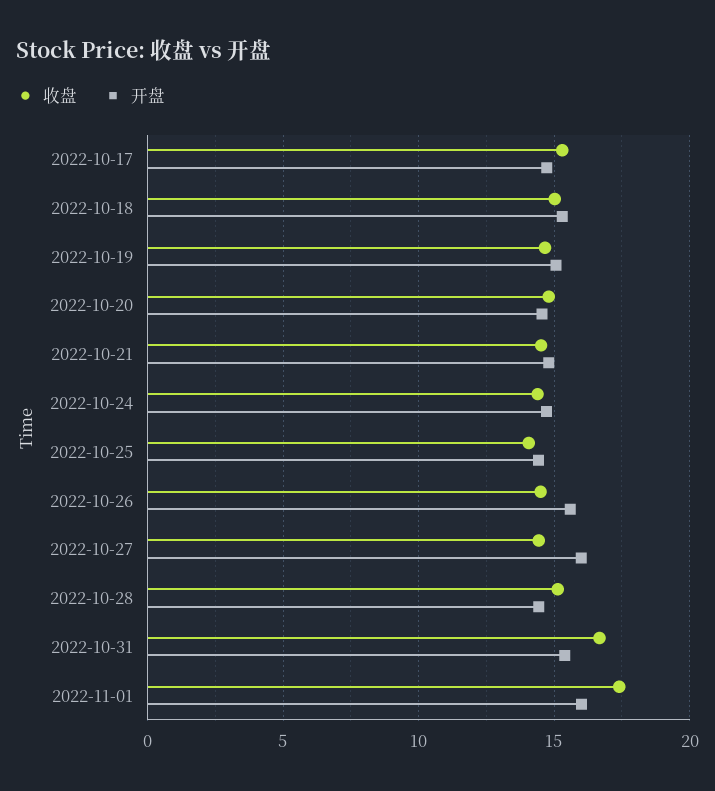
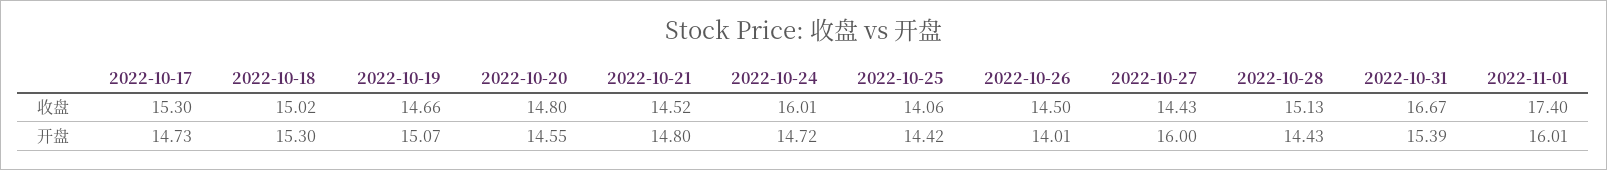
收盘, 2022-10-24: 14.5 -> 16.01
开盘, 2022-10-26: 15.5 -> 14.01

